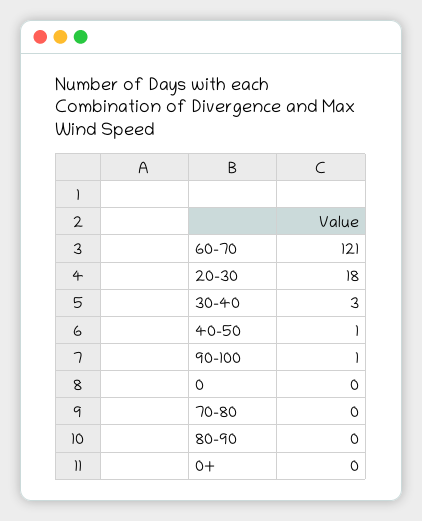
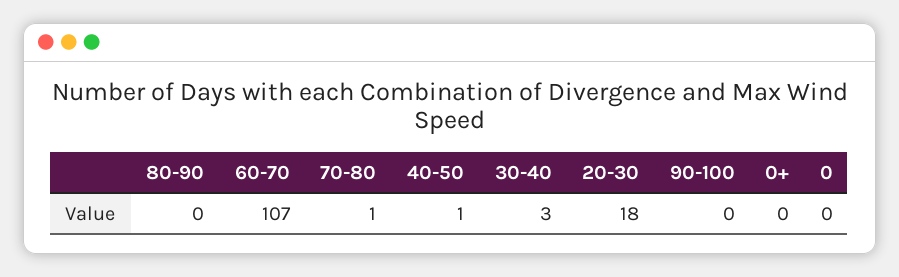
60-70: 121 -> 107
90-100: 1 -> 0
70-80: 0 -> 1

